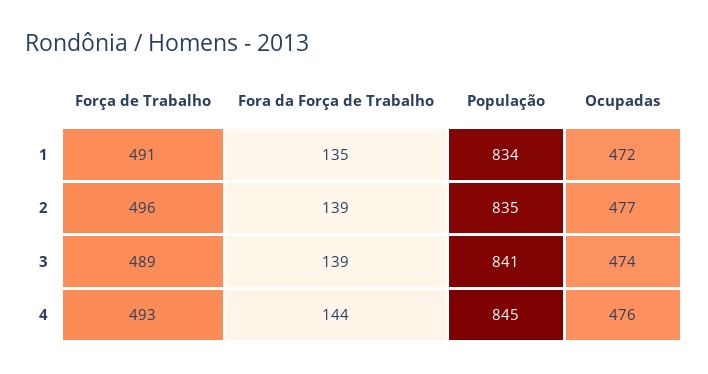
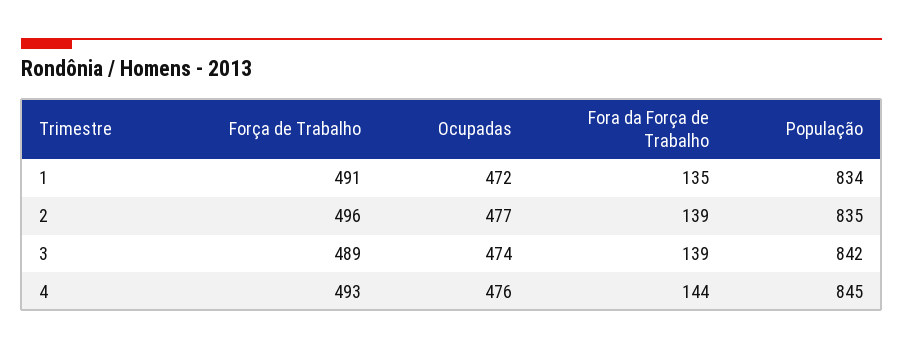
População, 3: 841 -> 842

